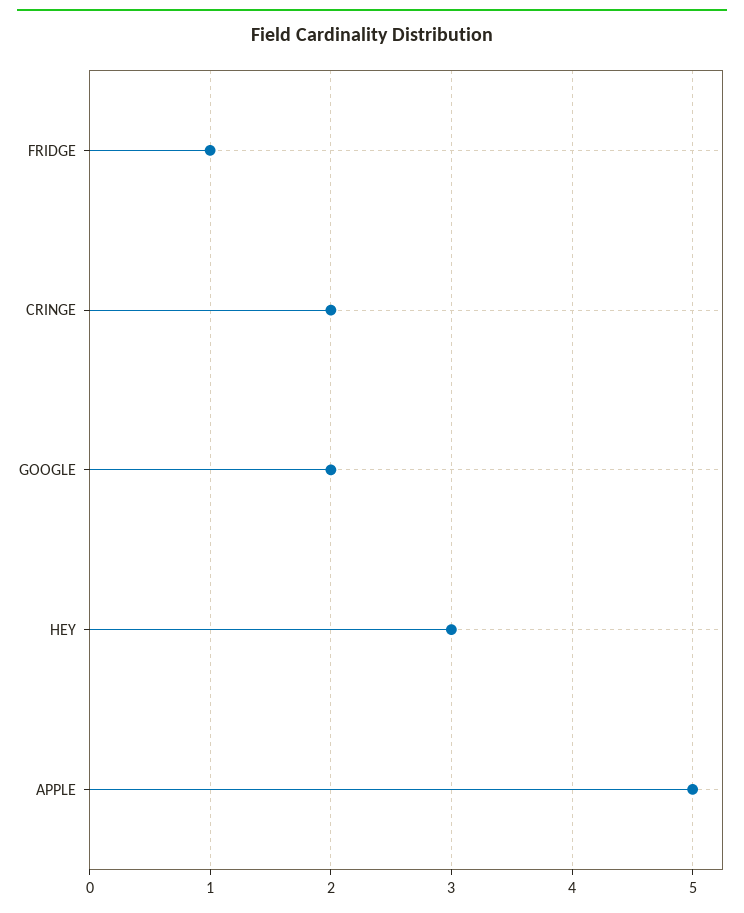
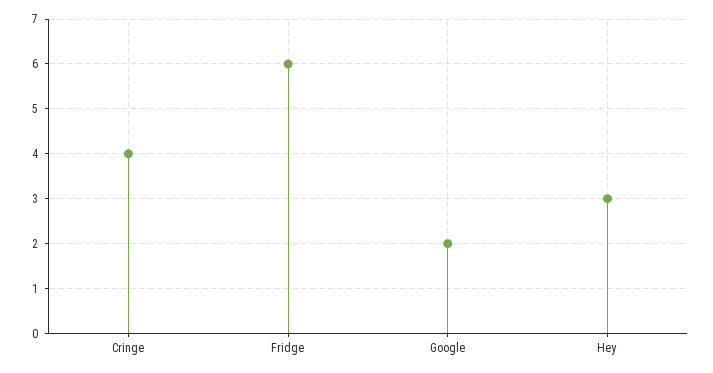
FRIDGE: 1 -> 6
CRINGE: 2 -> 4
APPLE: 5 -> none

